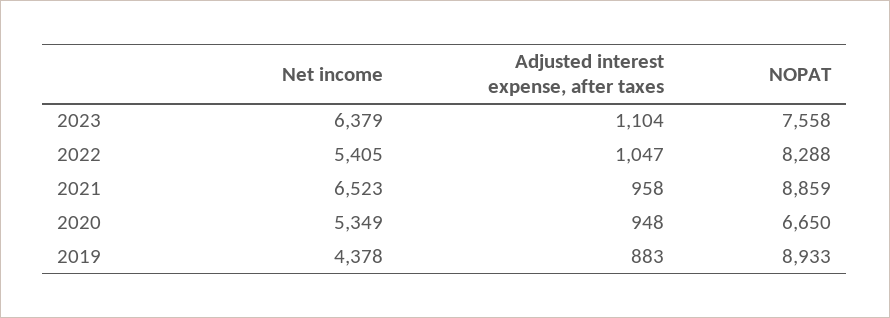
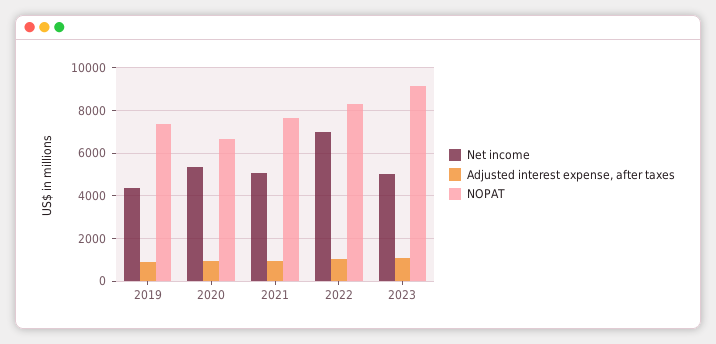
Net income, 2023: 6379 -> 5000
NOPAT, 2023: 7558 -> 9000
Net income, 2022: 5405 -> 7000
Net income, 2021: 6523 -> 5000
NOPAT, 2021: 8859 -> 7500
NOPAT, 2019: 8933 -> 7500

